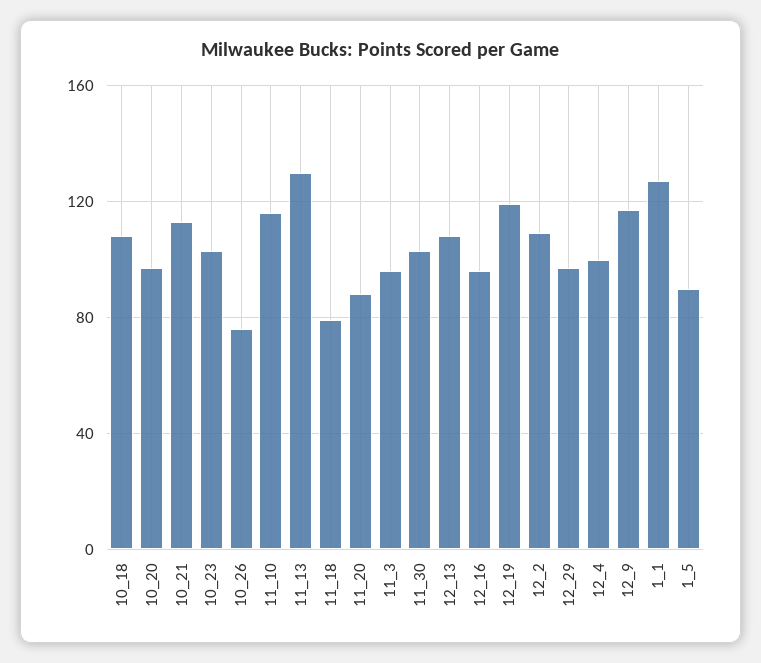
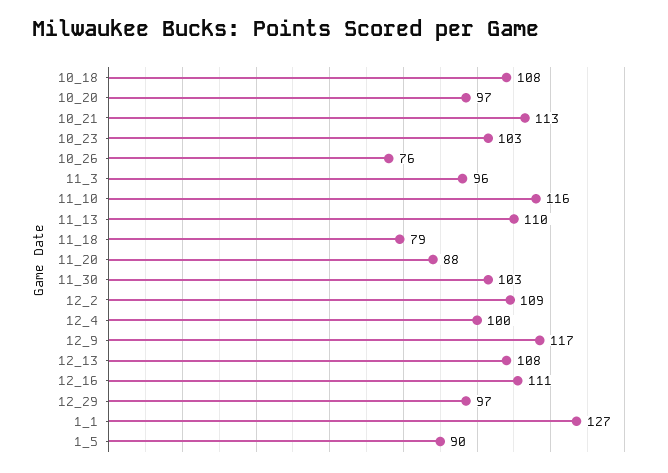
11_13: 130 -> 110
12_16: 95 -> 111
12_19: 120 -> none

